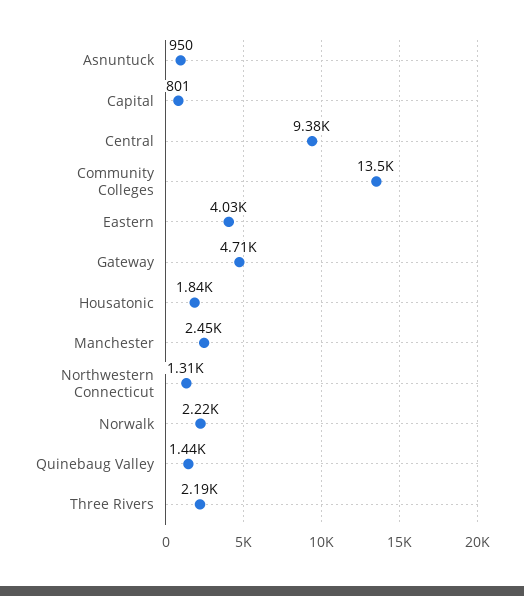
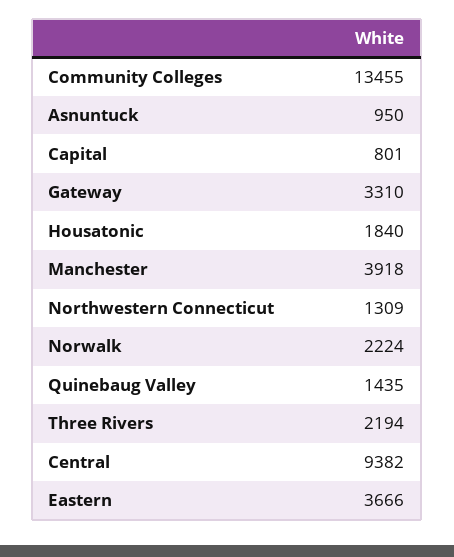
Eastern: 4030 -> 3666
Gateway: 4710 -> 3310
Manchester: 2450 -> 3918

